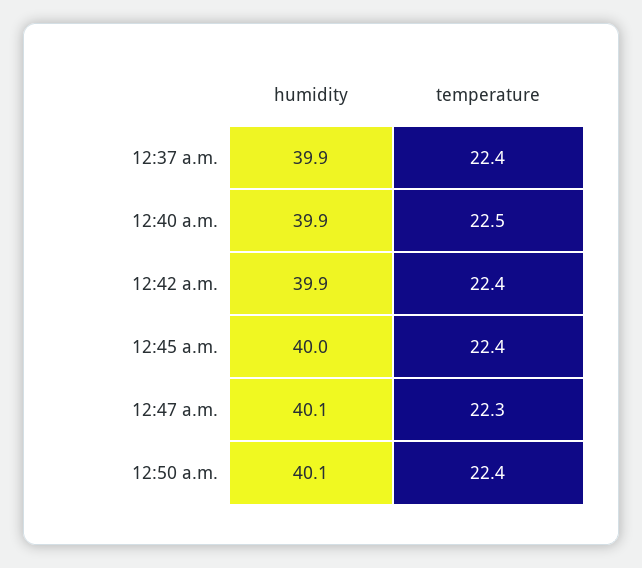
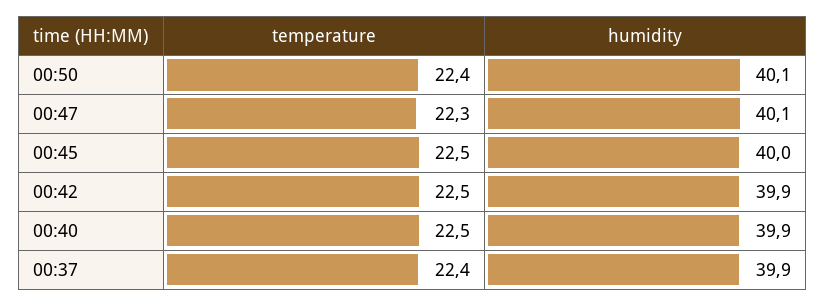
temperature, 12:42 a.m.: 22.4 -> 22.5
temperature, 12:45 a.m.: 22.4 -> 22.5

